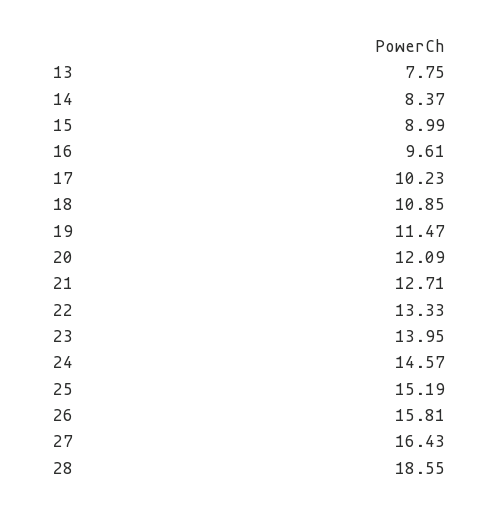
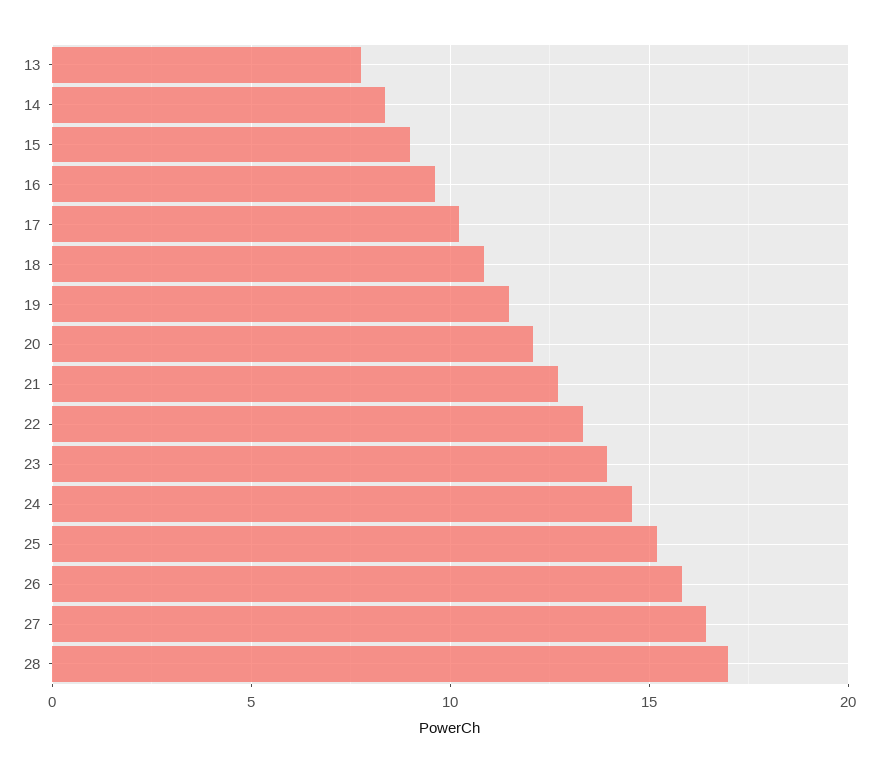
28: 18.55 -> 17

